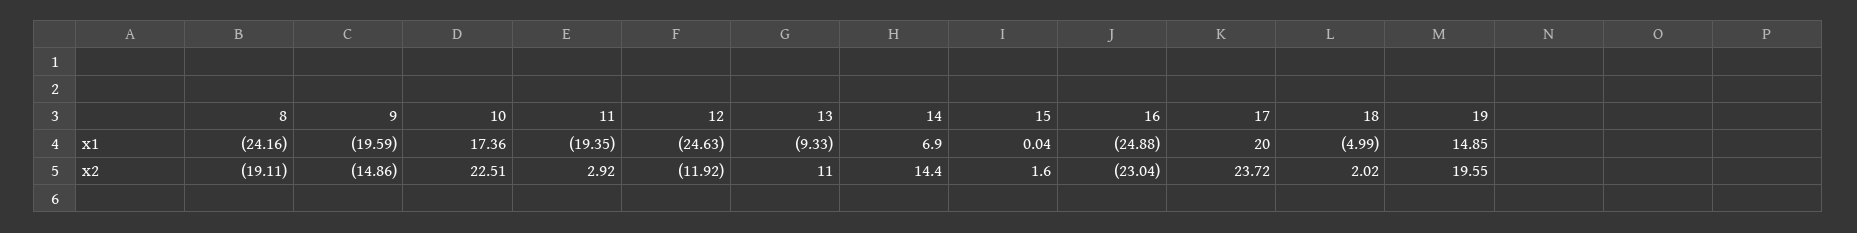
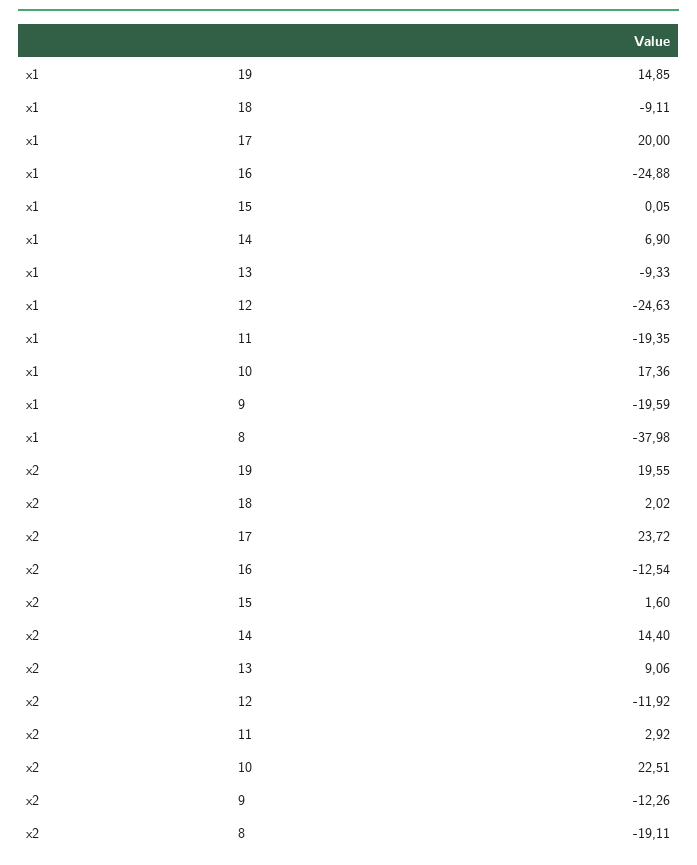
8, x1: -24.16 -> -37.98
15, x1: 0.04 -> 0.05
18, x1: -4.99 -> -9.11
9, x2: -14.86 -> -12.26
13, x2: 11 -> 9.06
16, x2: -23.04 -> -12.54

